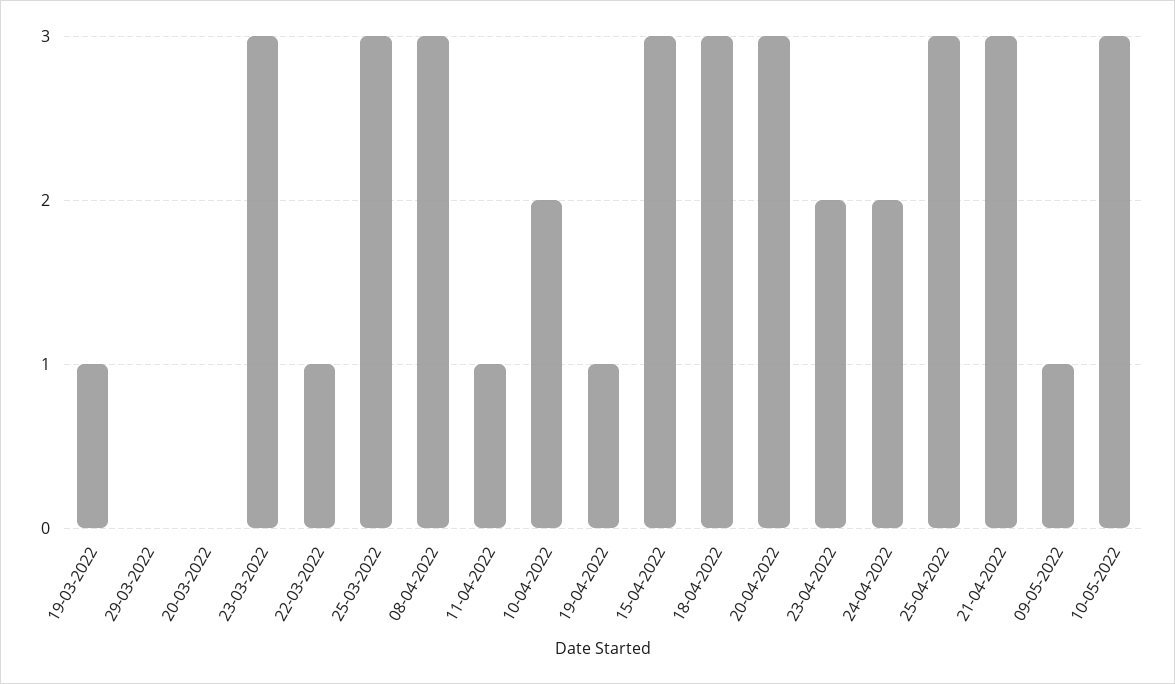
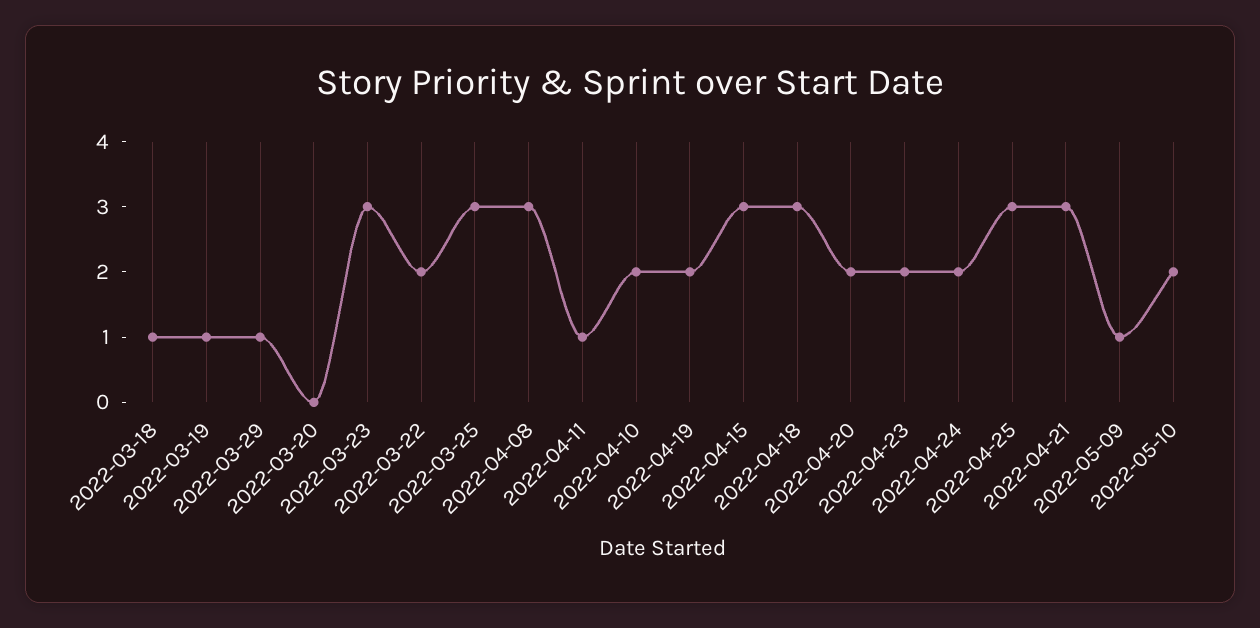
29-03-2022: 0 -> 1
22-03-2022: 1 -> 2
19-04-2022: 1 -> 2
20-04-2022: 3 -> 2
10-05-2022: 3 -> 2
2022-03-18: none -> 1

